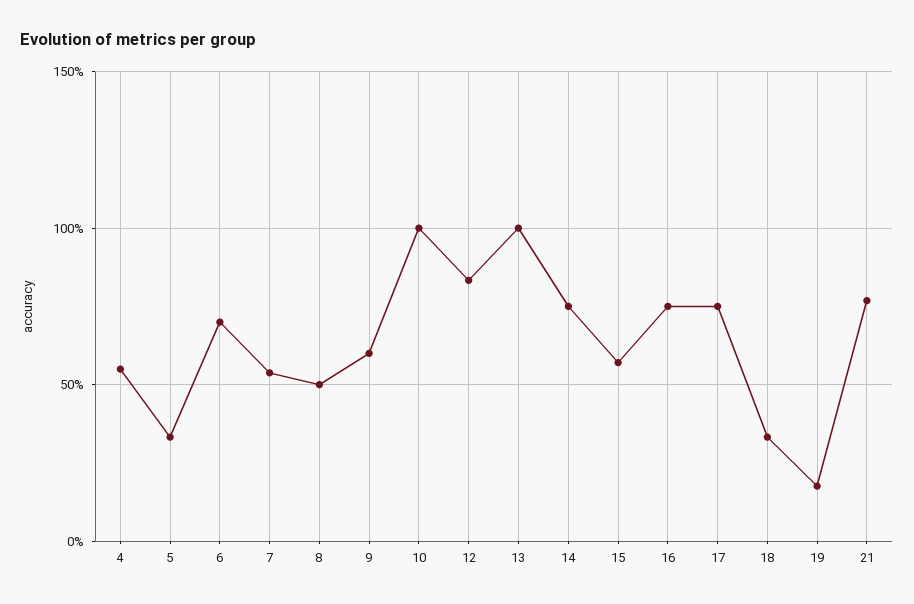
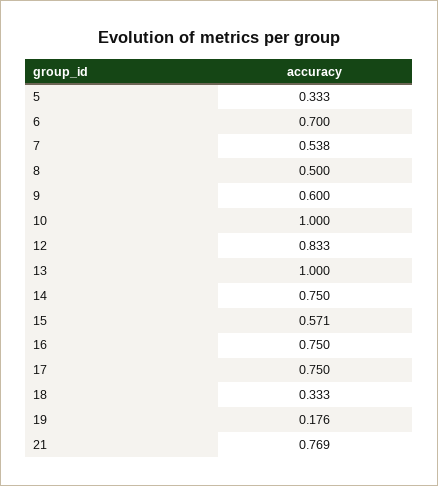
4: 0.55 -> none

